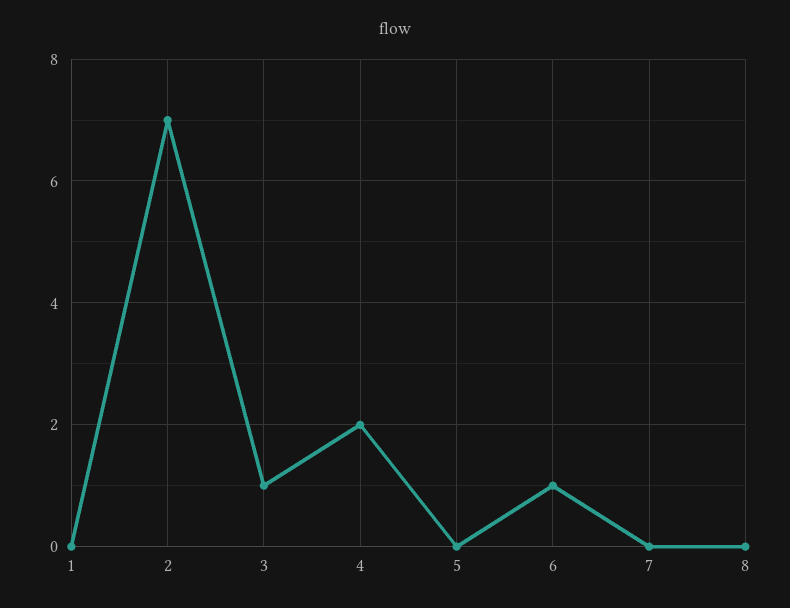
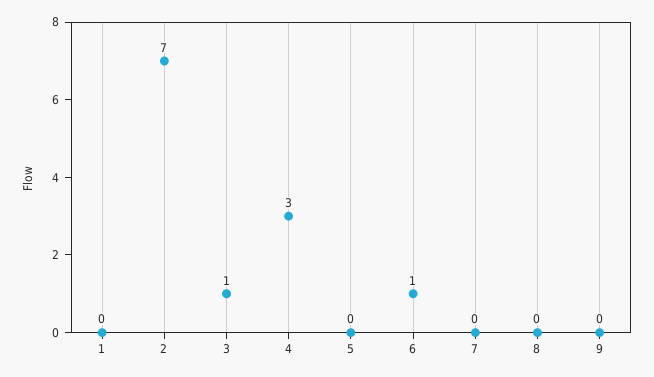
4: 2 -> 3
9: none -> 0

